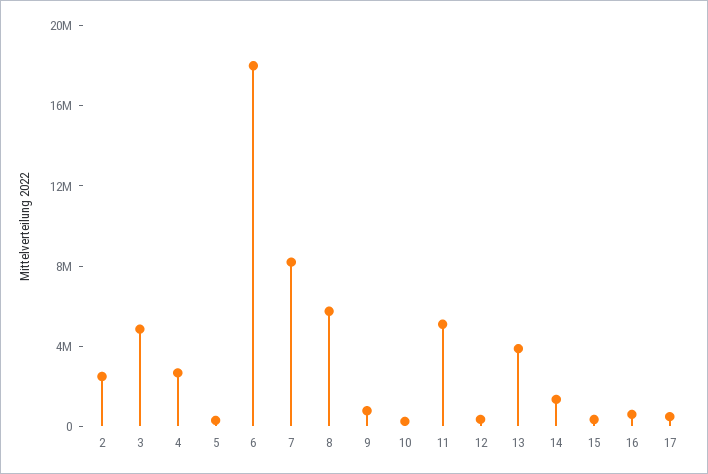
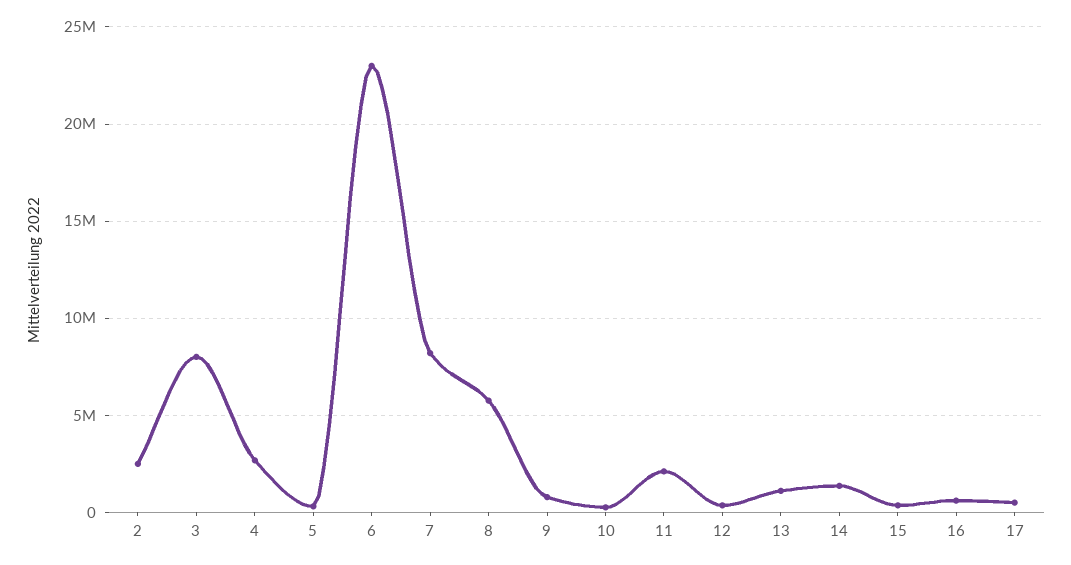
3: 5000000 -> 8000000
6: 18000000 -> 23000000
11: 5000000 -> 2000000
13: 4000000 -> 1000000

